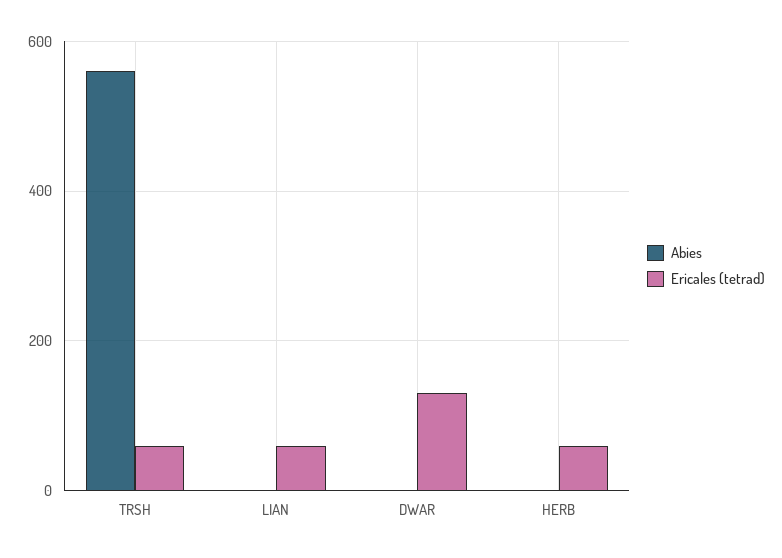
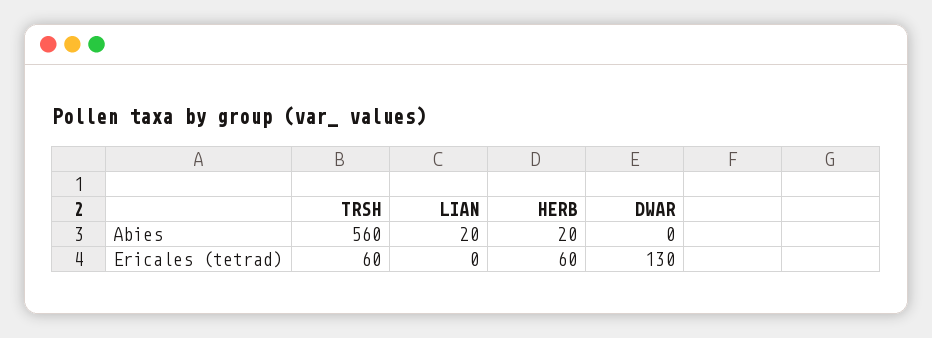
Abies, LIAN: 0 -> 20
Ericales (tetrad), LIAN: 60 -> 0
Abies, HERB: 0 -> 20

